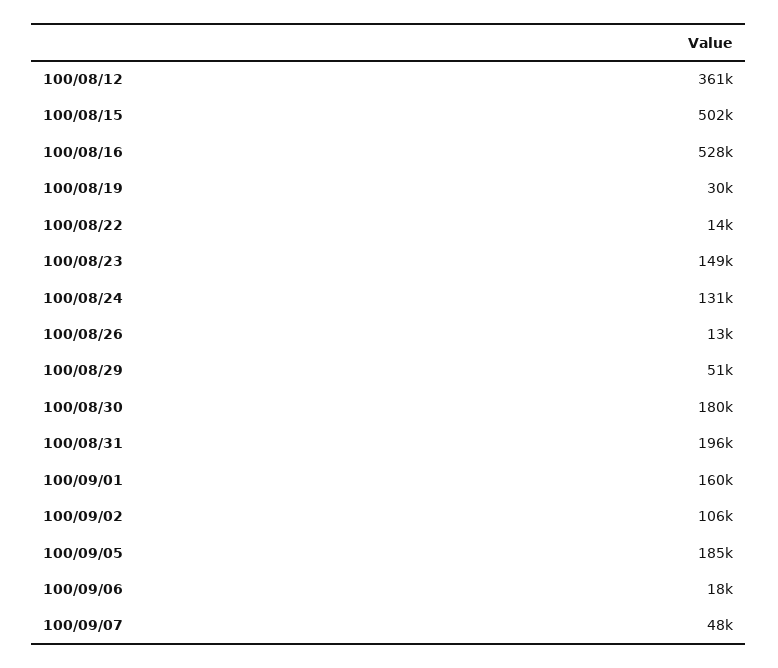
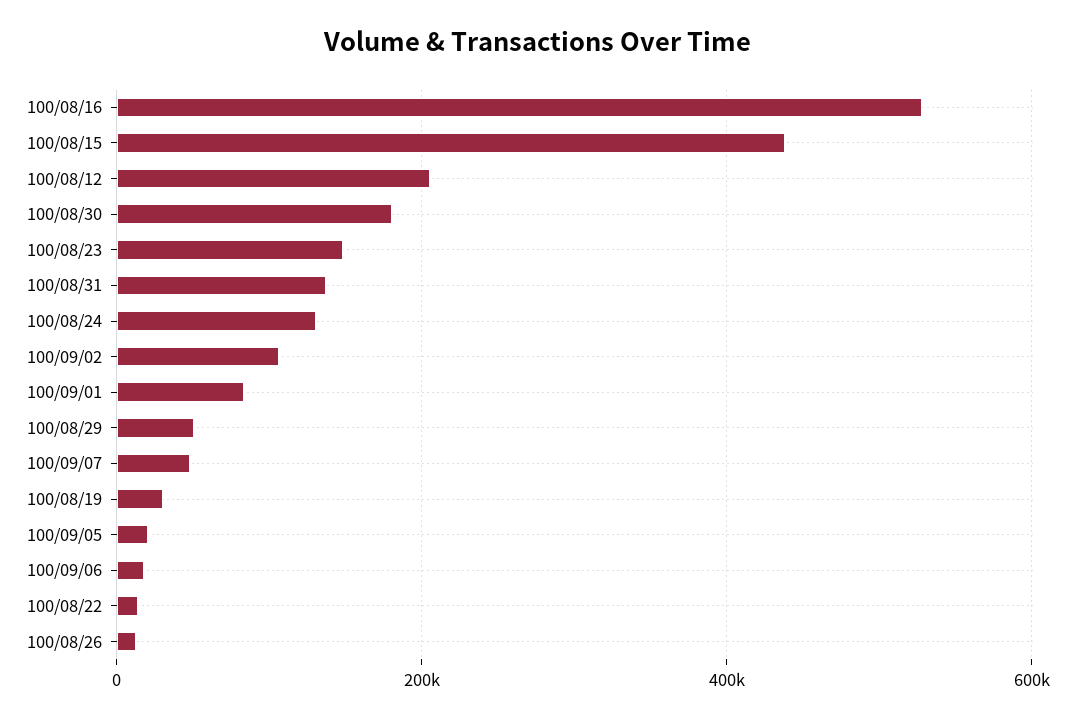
100/08/12: 361000 -> 200000
100/08/15: 502000 -> 440000
100/08/31: 196000 -> 140000
100/09/01: 160000 -> 80000
100/09/05: 185000 -> 20000

